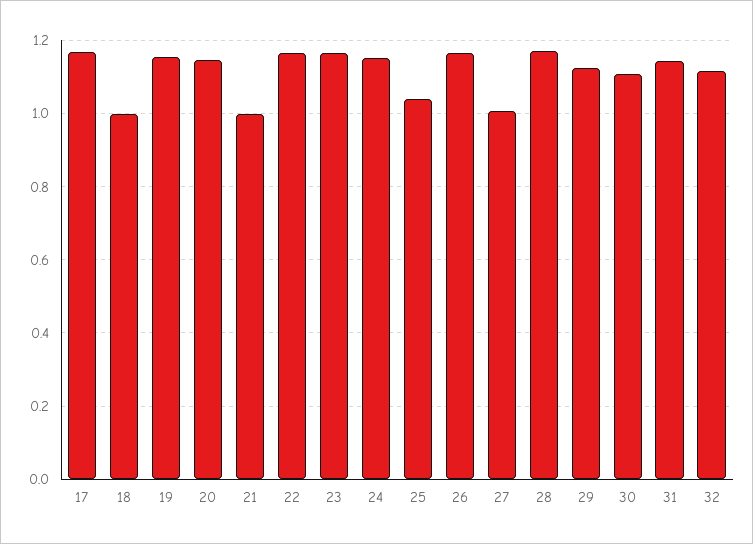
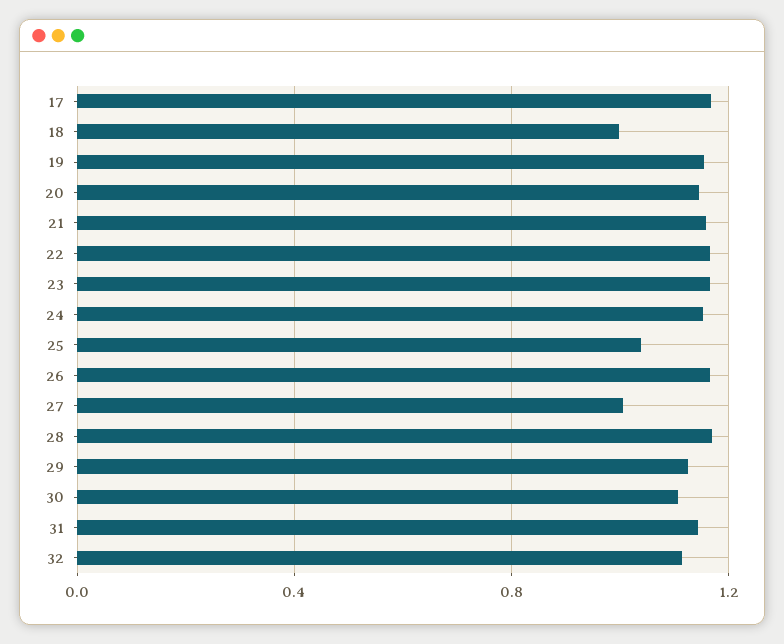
21: 1 -> 1.15

